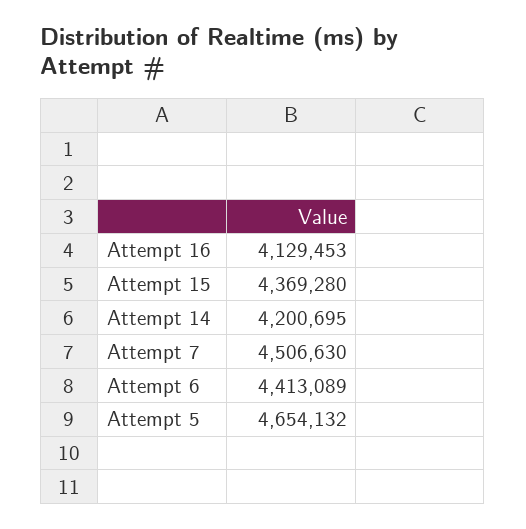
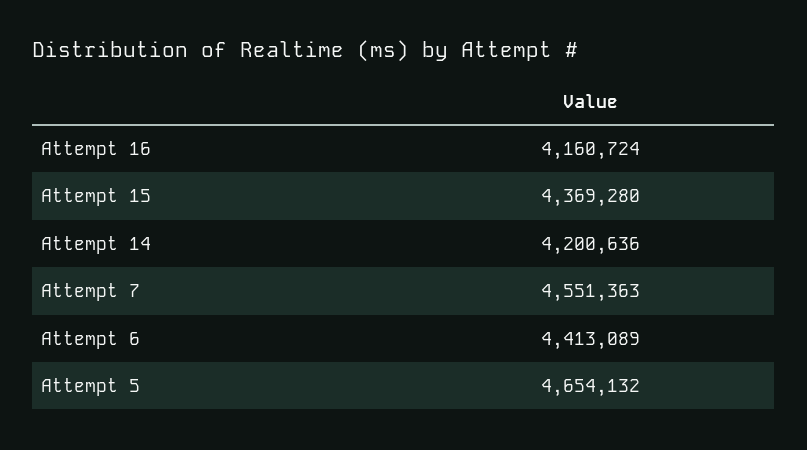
Attempt 16: 4129453 -> 4160724
Attempt 14: 4200695 -> 4200636
Attempt 7: 4506630 -> 4551363

